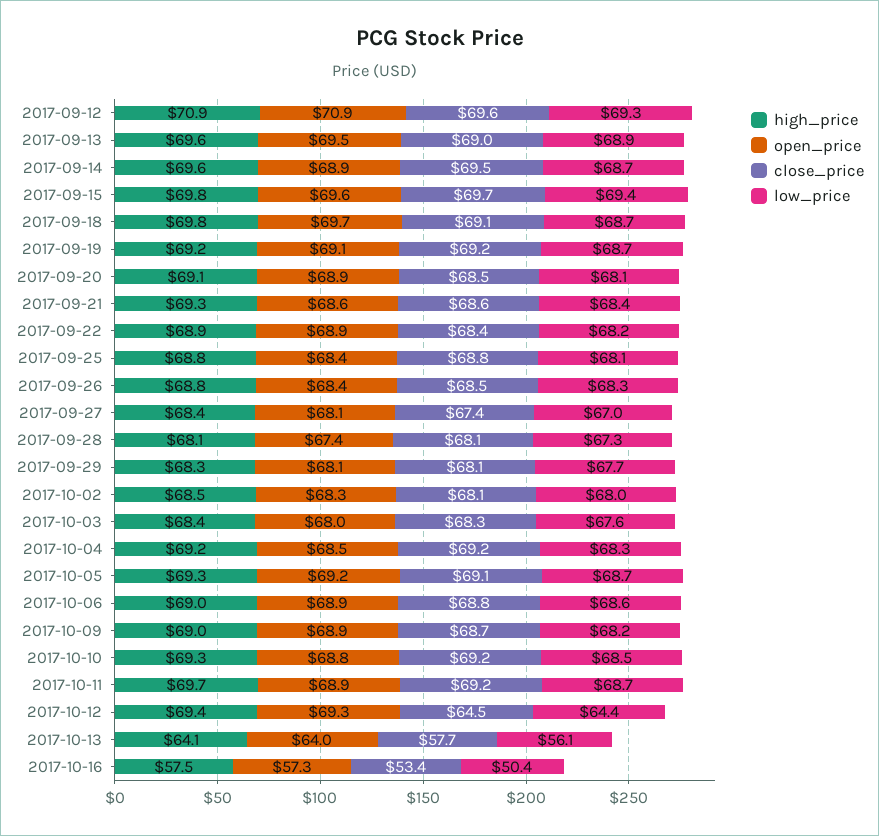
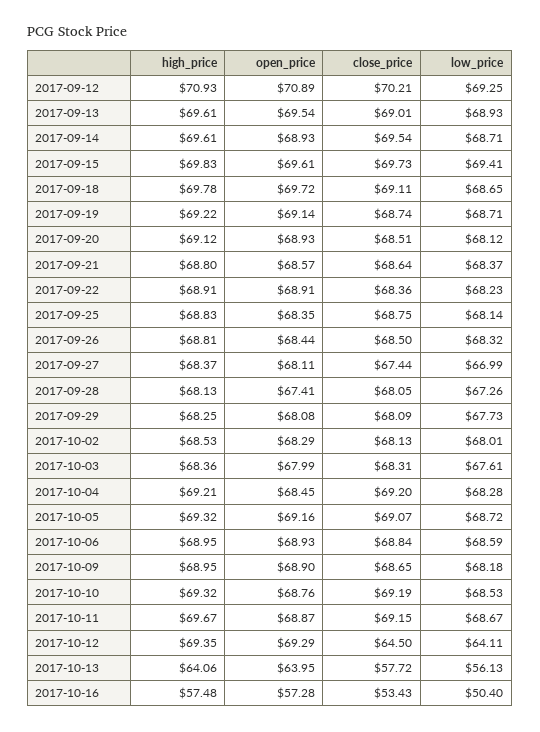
close_price, 2017-09-12: 69.6 -> 70.21
close_price, 2017-09-19: 69.2 -> 68.74
high_price, 2017-09-21: 69.3 -> 68.8
low_price, 2017-10-12: 64.4 -> 64.11

